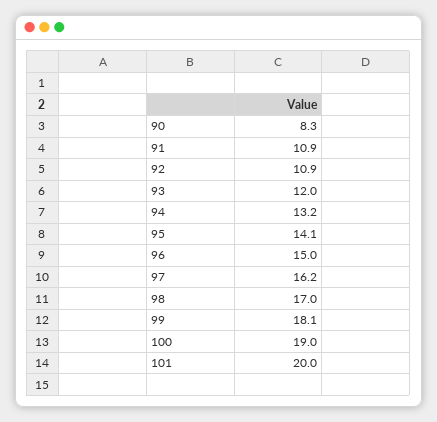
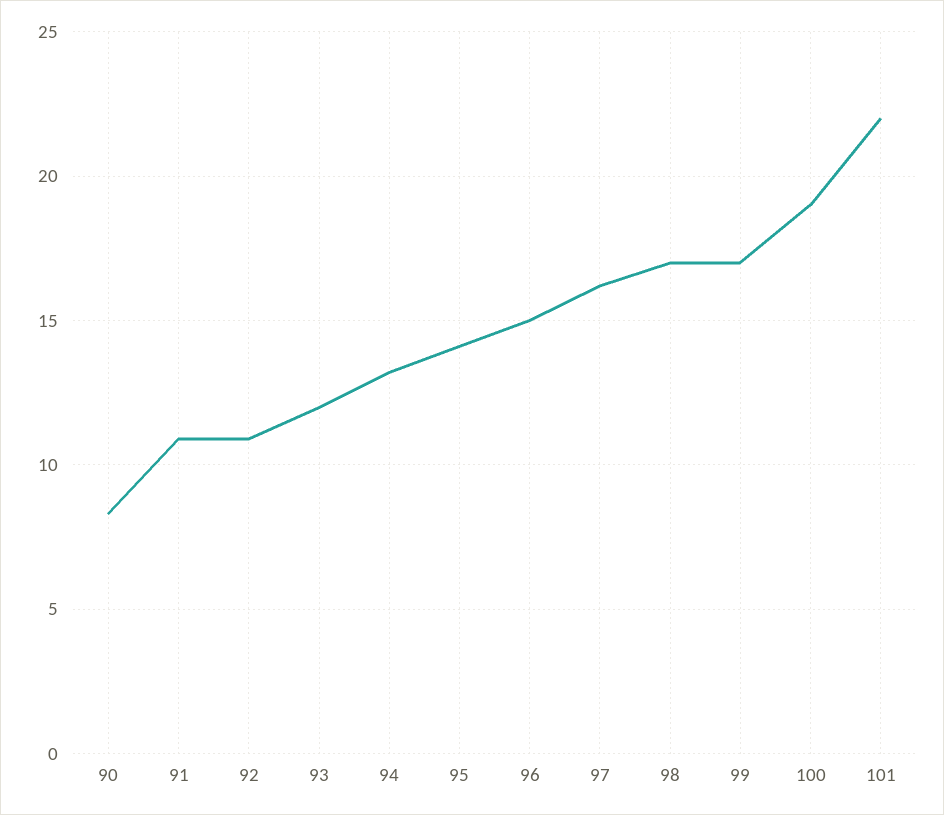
99: 18.1 -> 17
101: 20 -> 22

